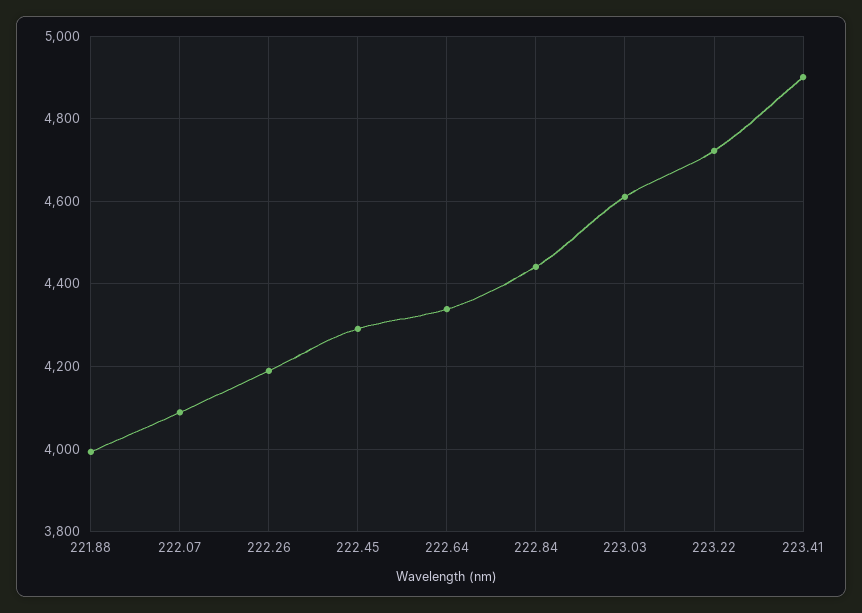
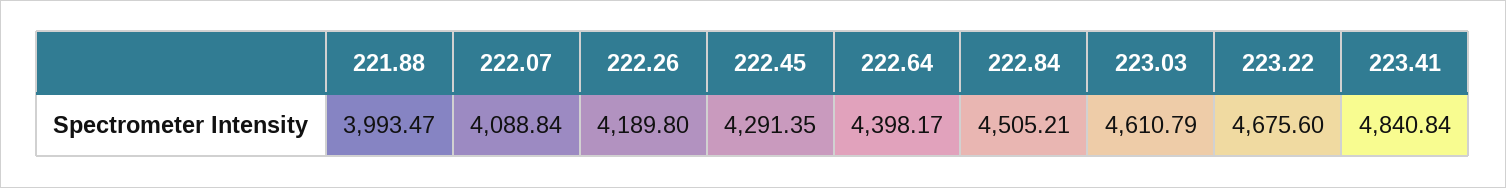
222.64: 4340 -> 4398.17
222.84: 4440 -> 4505.21
223.22: 4720 -> 4675.6
223.41: 4900 -> 4840.84

